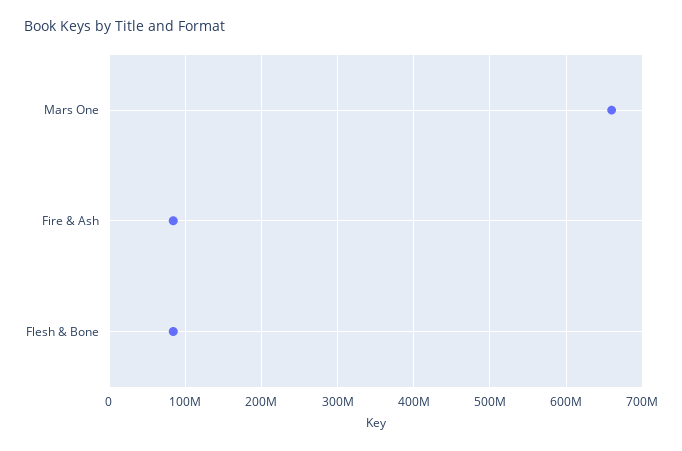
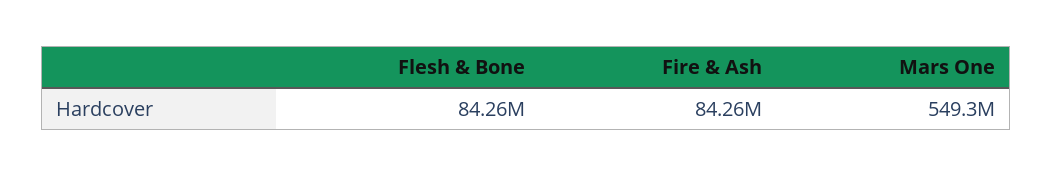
Mars One: 660000000 -> 549300000

